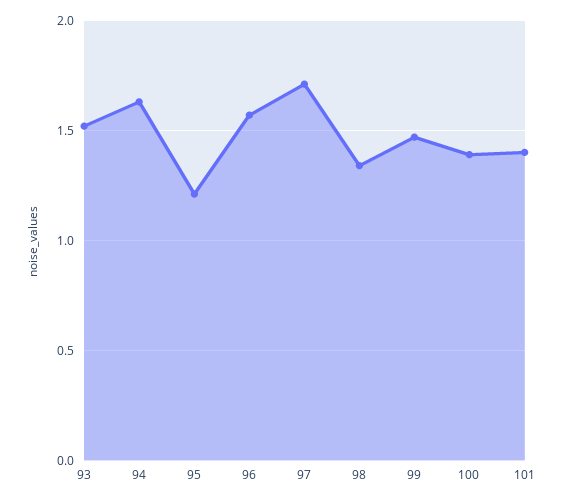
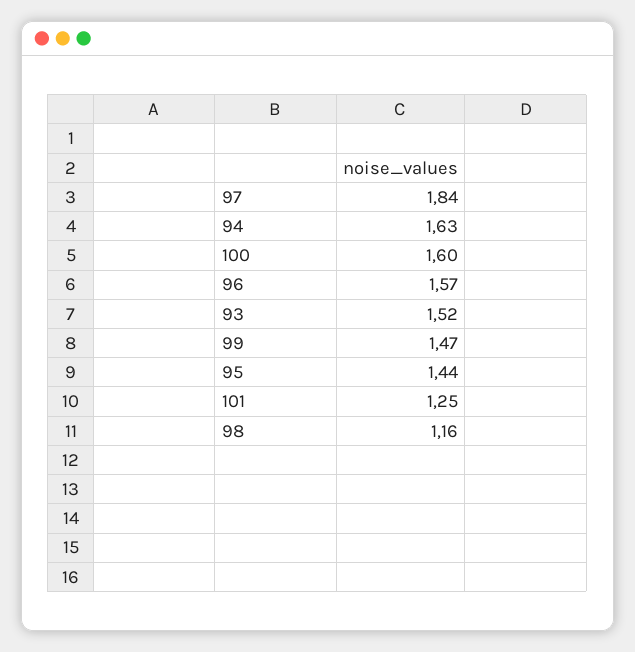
95: 1.2 -> 1.44
97: 1.7 -> 1.84
98: 1.35 -> 1.16
100: 1.4 -> 1.6
101: 1.4 -> 1.25

